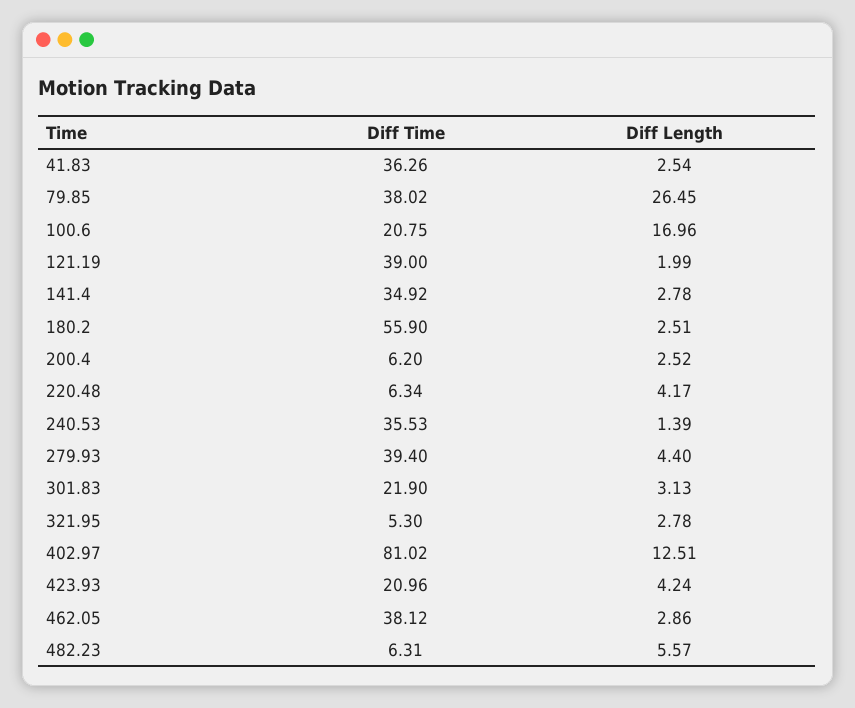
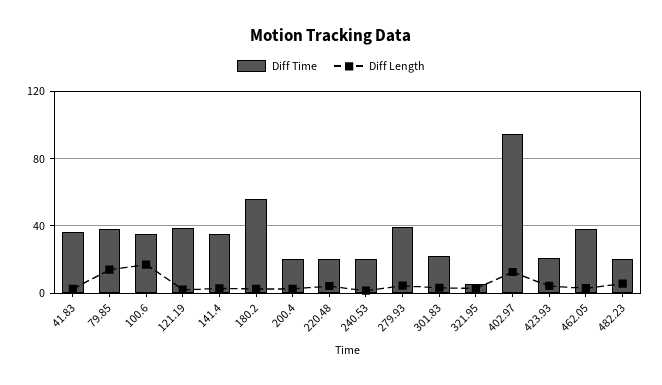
Diff Length, 79.85: 26.45 -> 15
Diff Time, 100.6: 20.75 -> 35
Diff Time, 200.4: 6.2 -> 20
Diff Time, 220.48: 6.34 -> 20
Diff Time, 240.53: 35.53 -> 20
Diff Time, 402.97: 81.02 -> 95
Diff Time, 482.23: 6.31 -> 20

